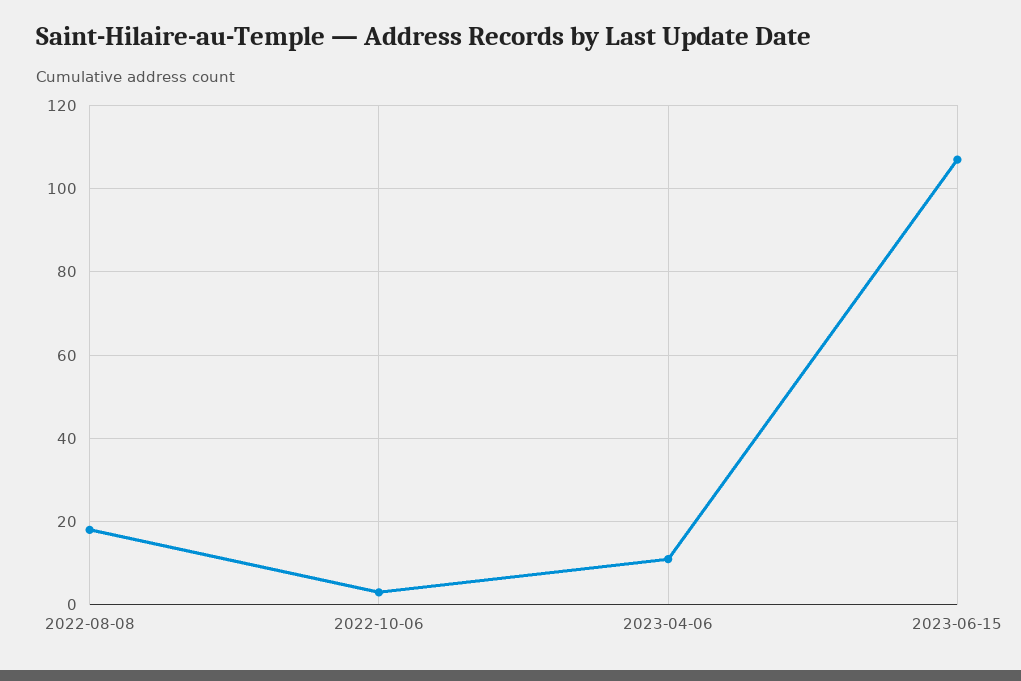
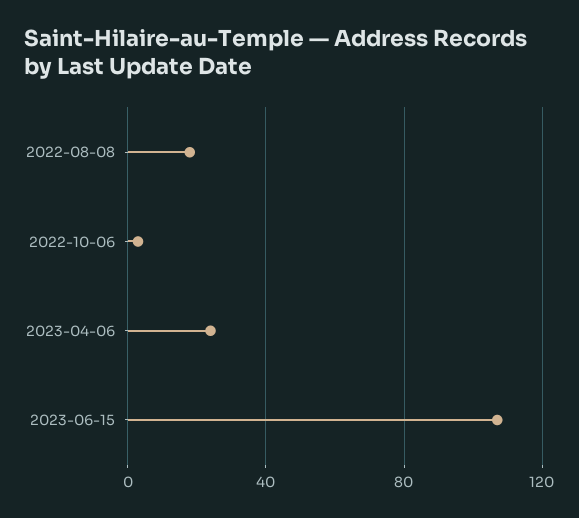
2023-04-06: 10 -> 25

